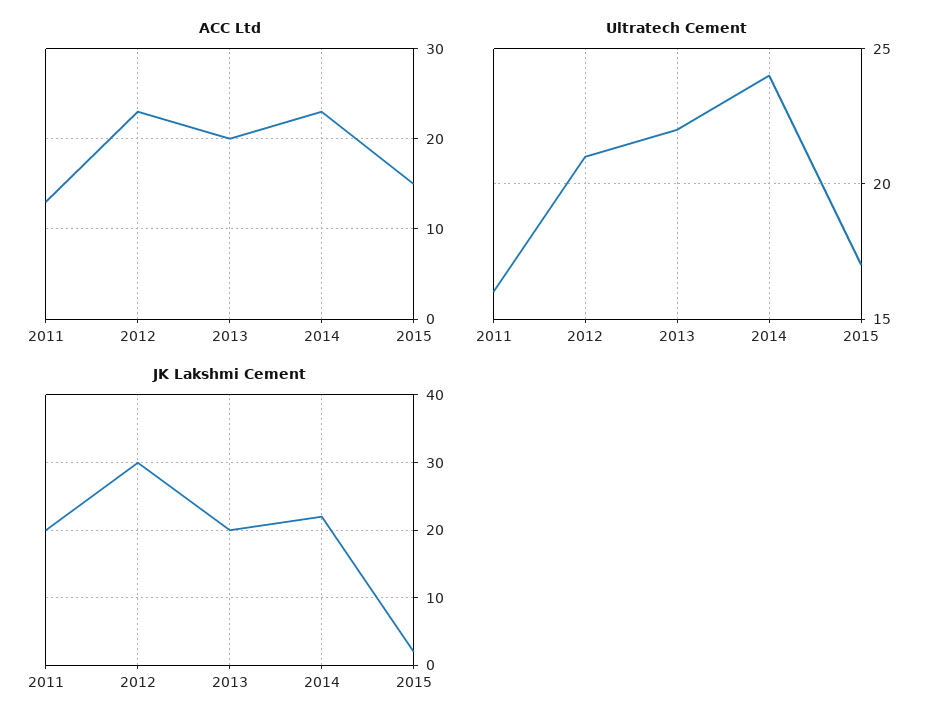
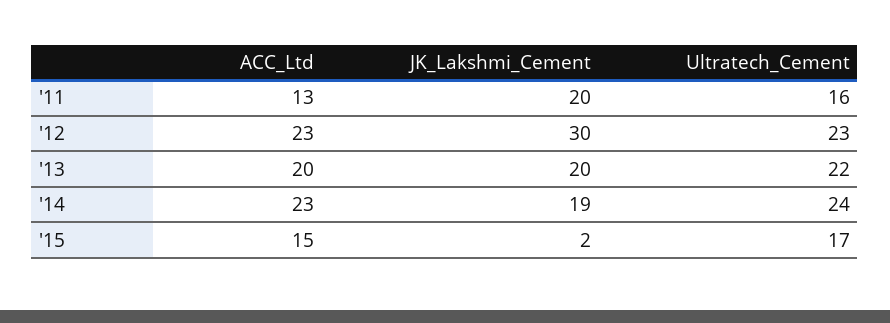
Ultratech Cement, 2012: 21 -> 23
JK Lakshmi Cement, 2014: 22 -> 19

